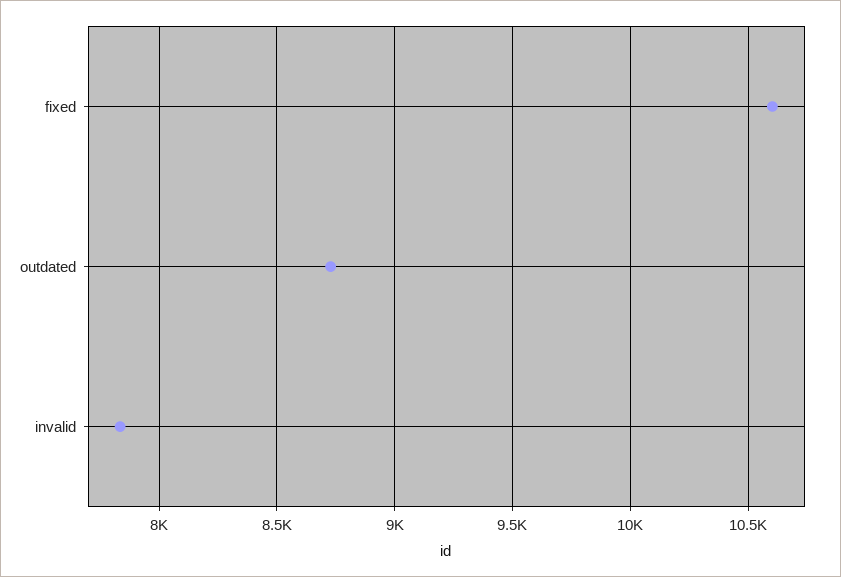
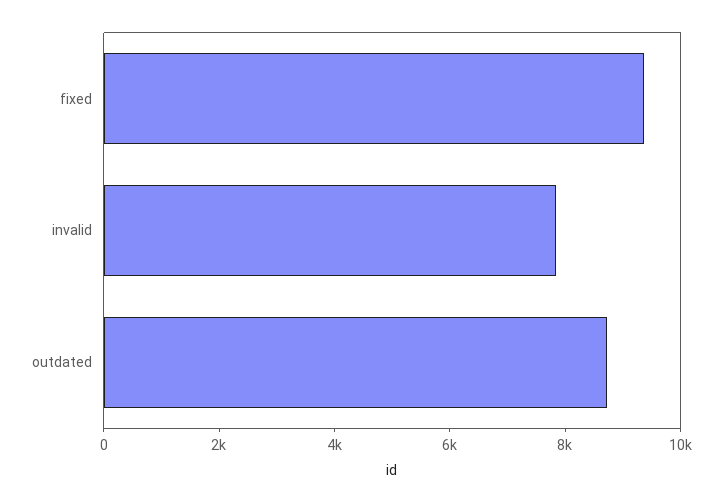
fixed: 10600 -> 9500

